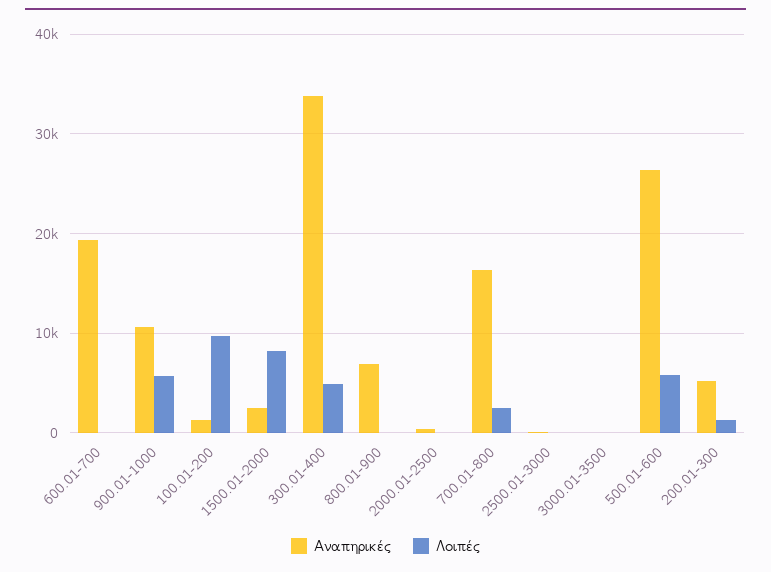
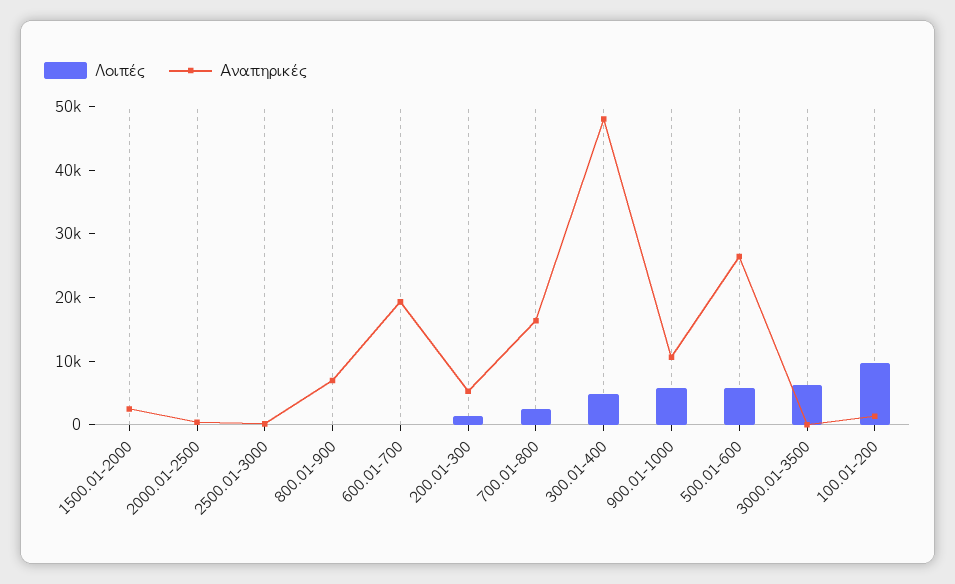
Λοιπές, 1500.01-2000: 8000 -> 0
Αναπηρικές, 300.01-400: 34000 -> 48000
Λοιπές, 3000.01-3500: 0 -> 6000

